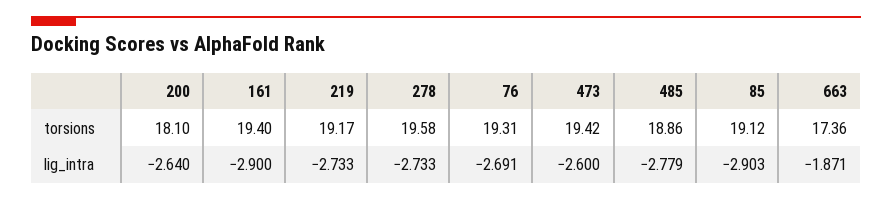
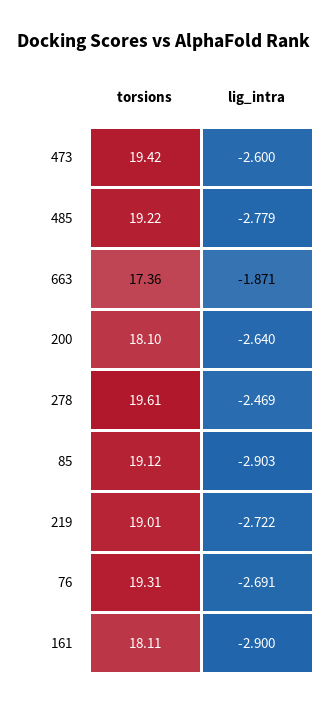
161, torsions: 19.4 -> 18.11
219, torsions: 19.17 -> 19.01
278, torsions: 19.58 -> 19.61
485, torsions: 18.86 -> 19.22
219, lig_intra: -2.733 -> -2.722
278, lig_intra: -2.733 -> -2.469

